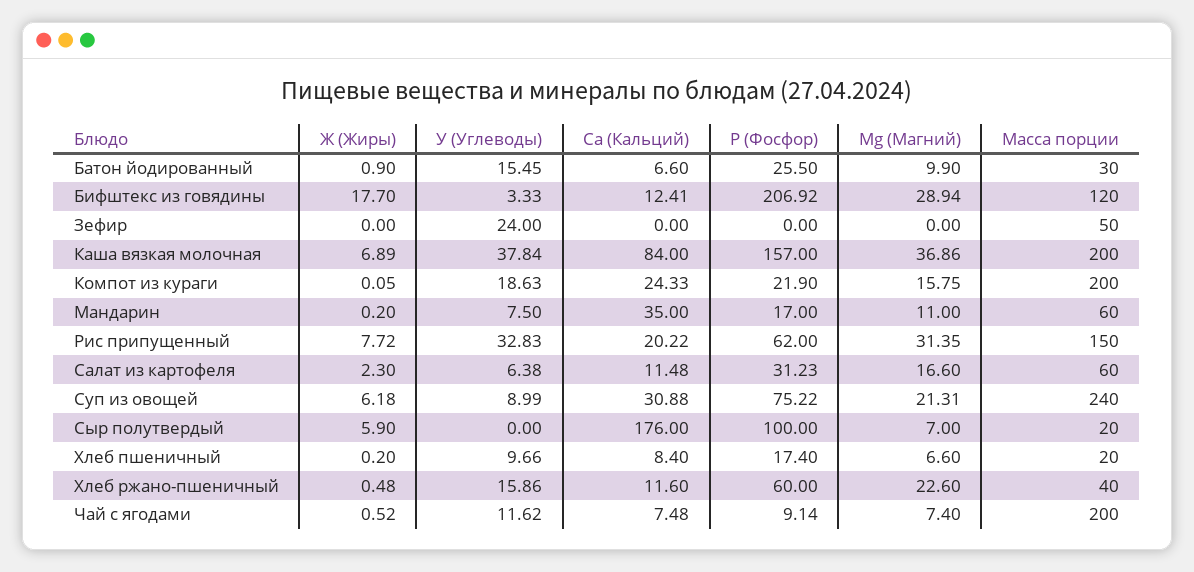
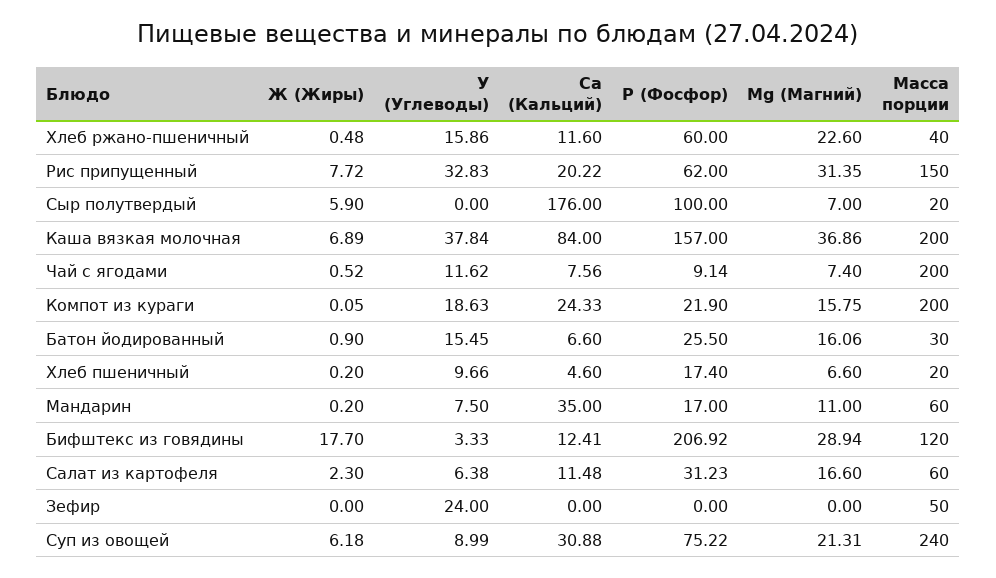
Mg (Магний), Батон йодированный: 9.9 -> 16.06
Ca (Кальций), Хлеб пшеничный: 8.4 -> 4.6
Ca (Кальций), Чай с ягодами: 7.48 -> 7.56

